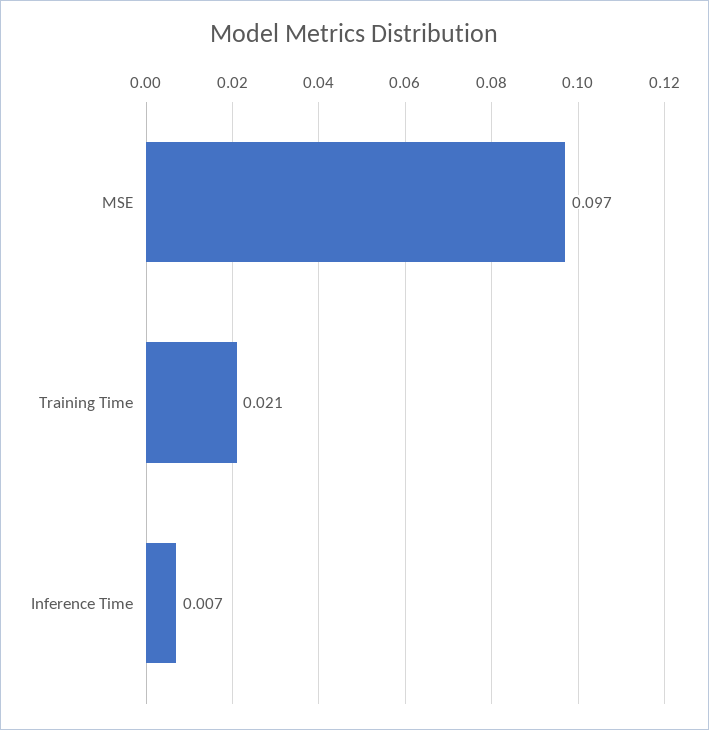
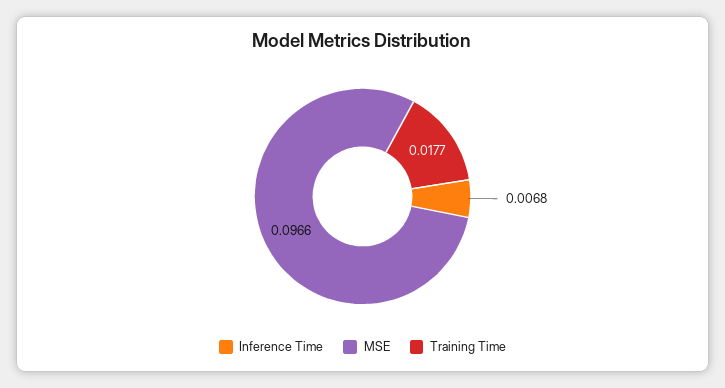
Training Time: 0.021 -> 0.0177

